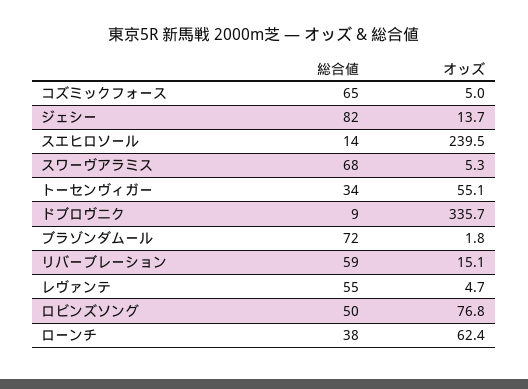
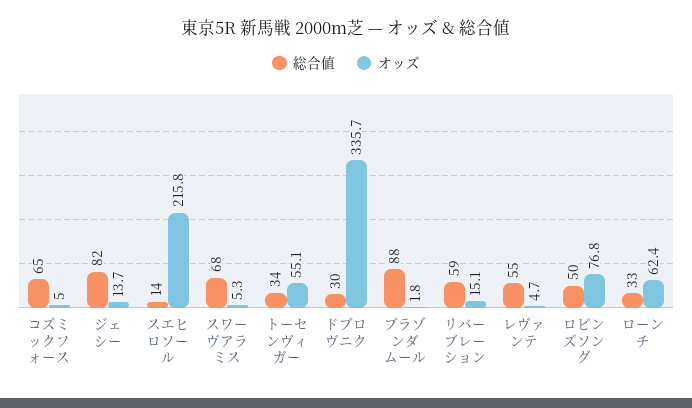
オッズ, スエヒロソール: 239.5 -> 215.8
総合値, ドブロヴニク: 9 -> 30
総合値, ブラゾンダムール: 72 -> 88
総合値, ローンチ: 38 -> 33

